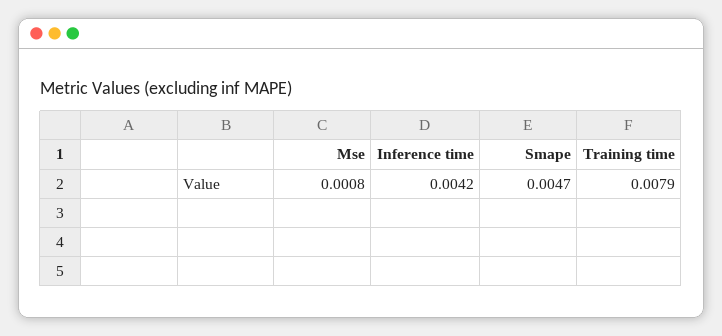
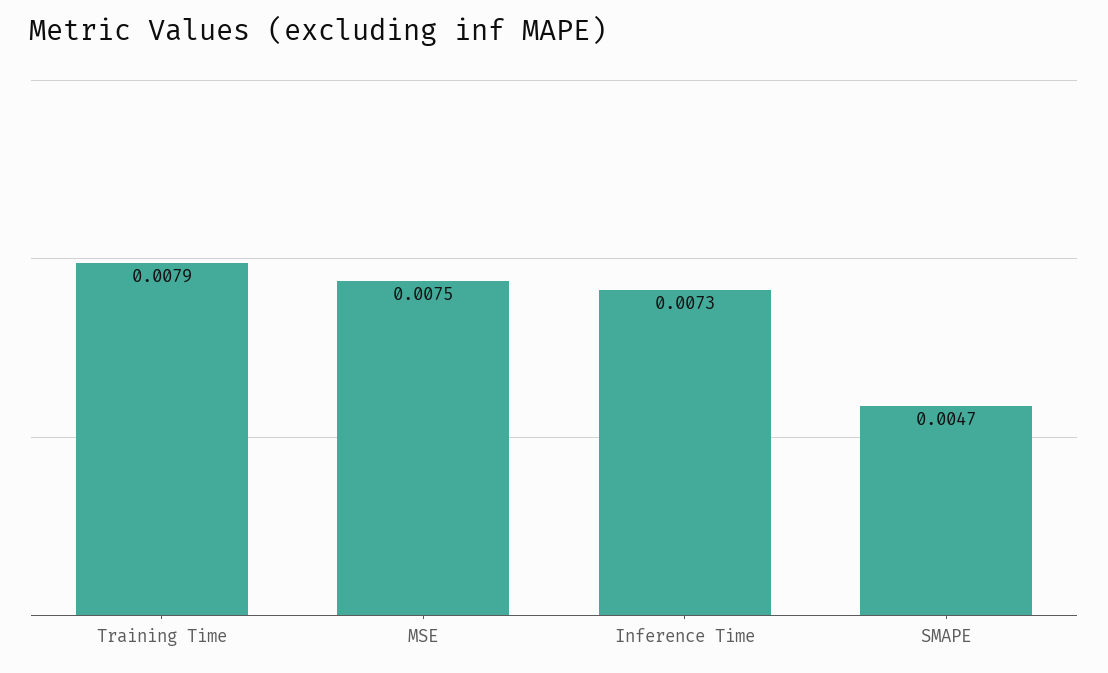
Mse: 0.0008 -> 0.0075
Inference time: 0.0042 -> 0.0073

